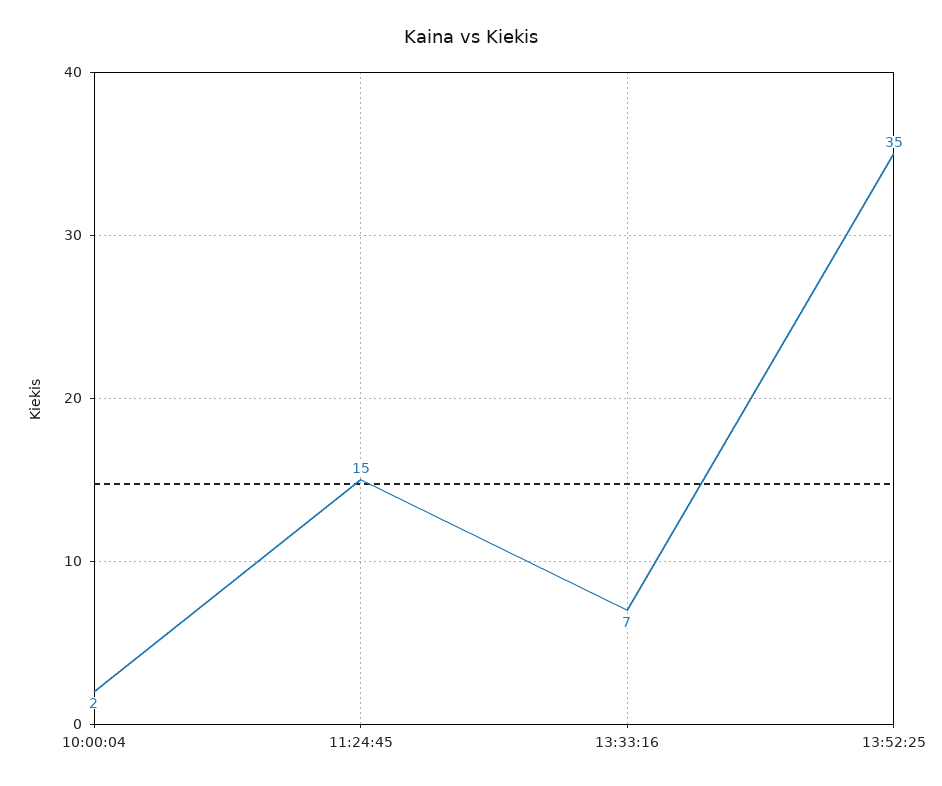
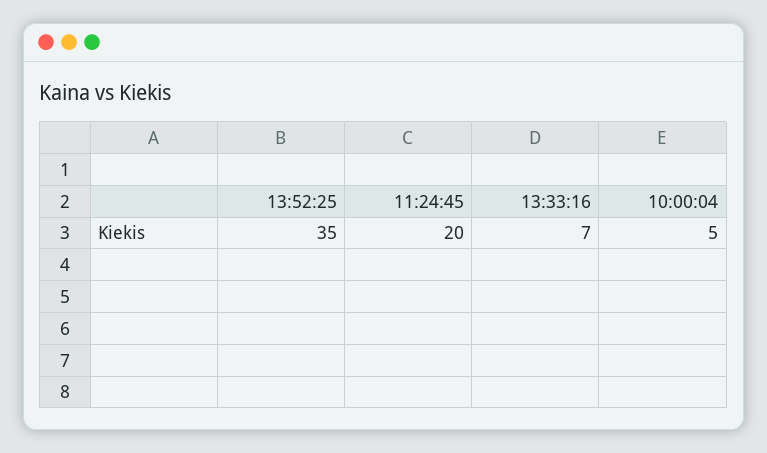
10:00:04: 2 -> 5
11:24:45: 15 -> 20

